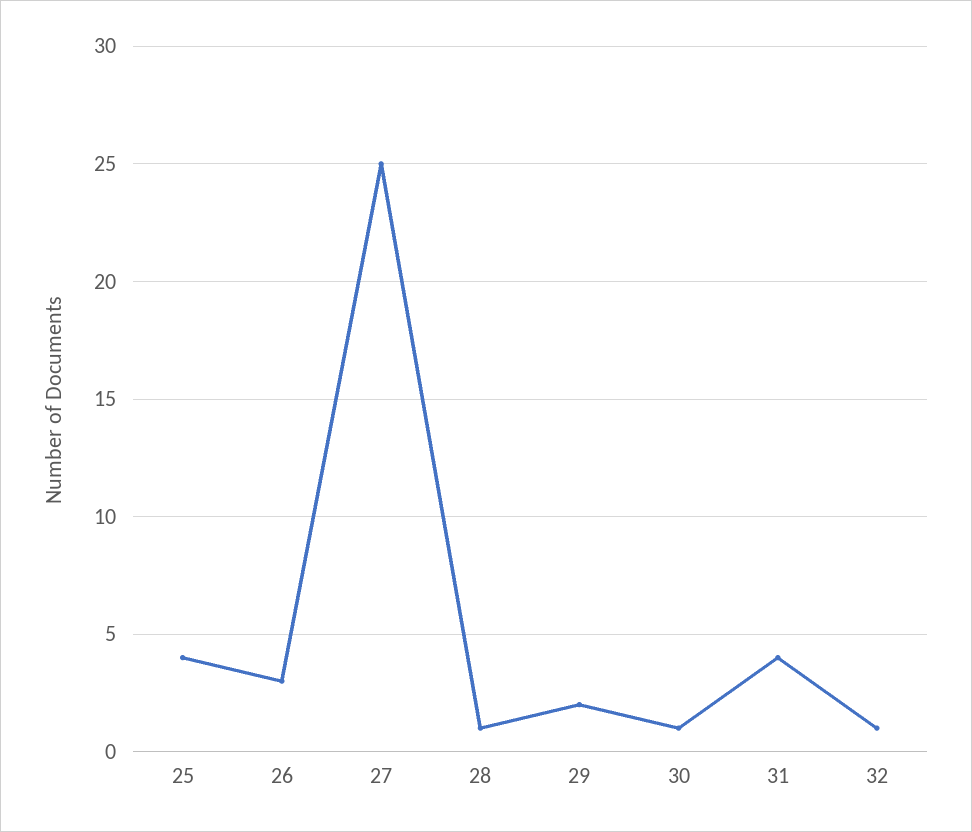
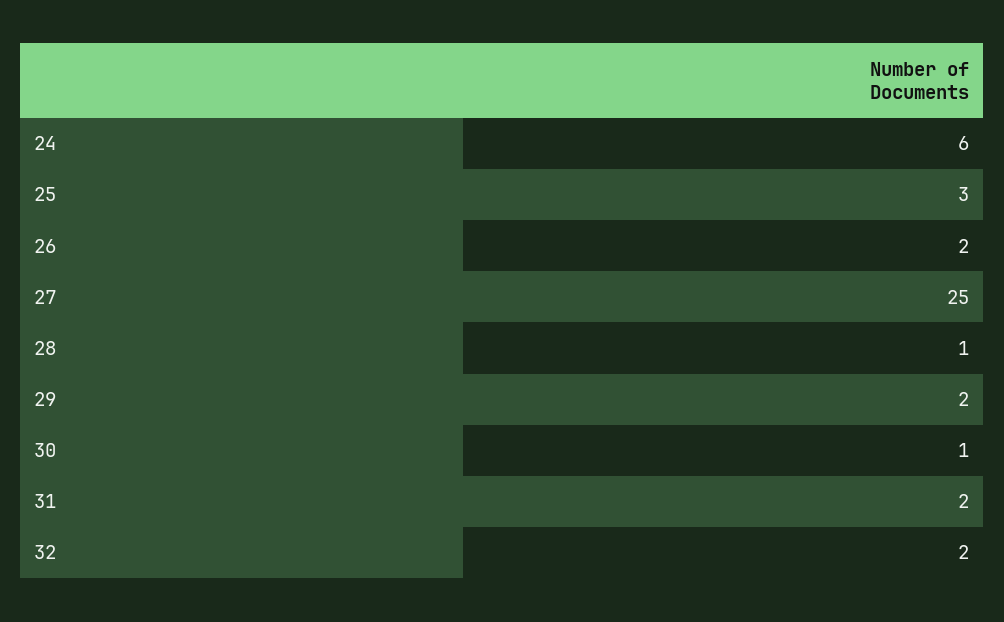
25: 4 -> 3
26: 3 -> 2
31: 4 -> 2
32: 1 -> 2
24: none -> 6

